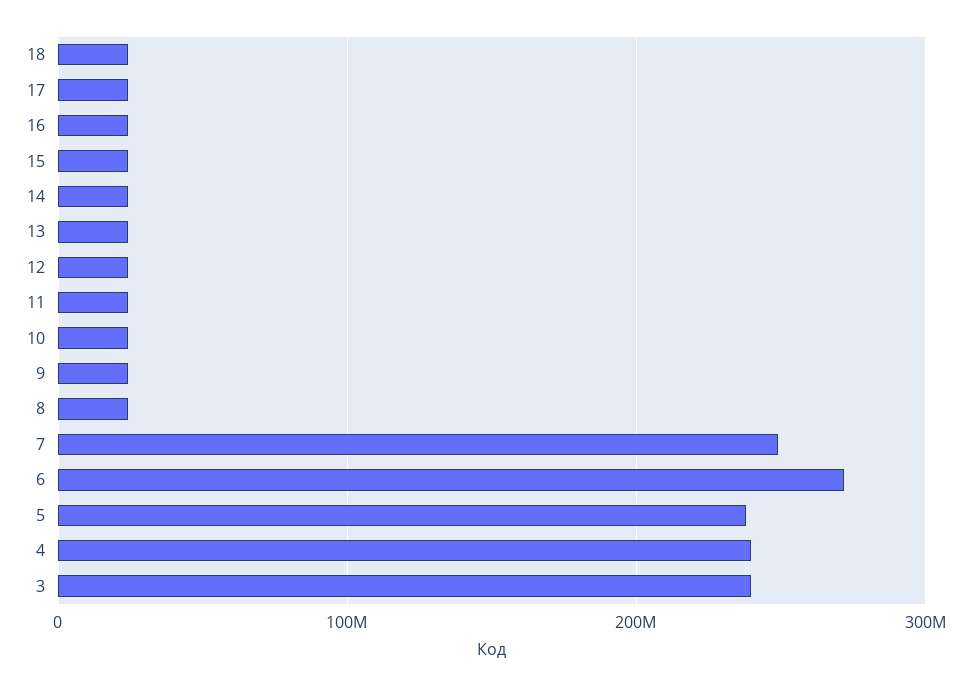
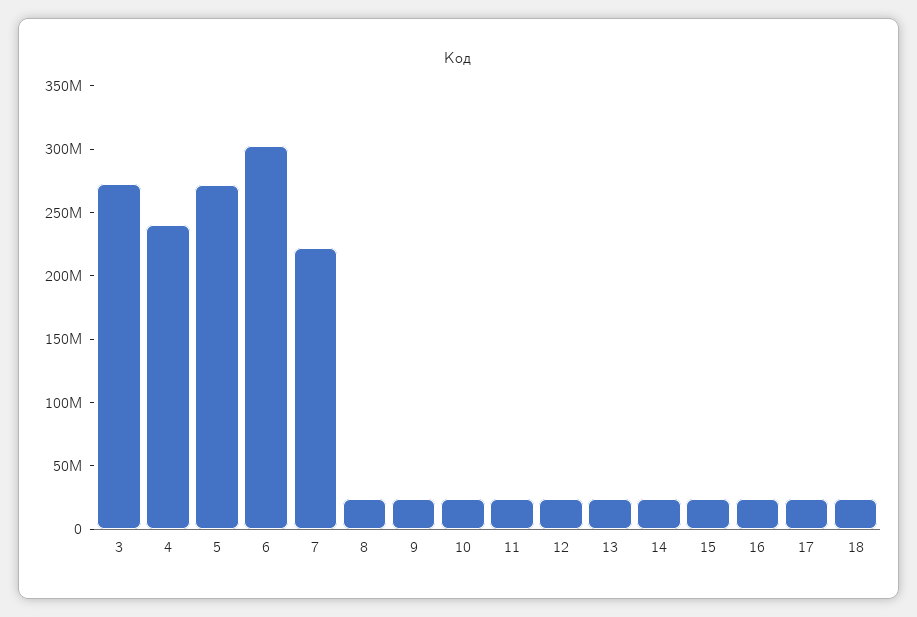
7: 250000000 -> 220000000
6: 270000000 -> 300000000
5: 240000000 -> 270000000
3: 240000000 -> 270000000

